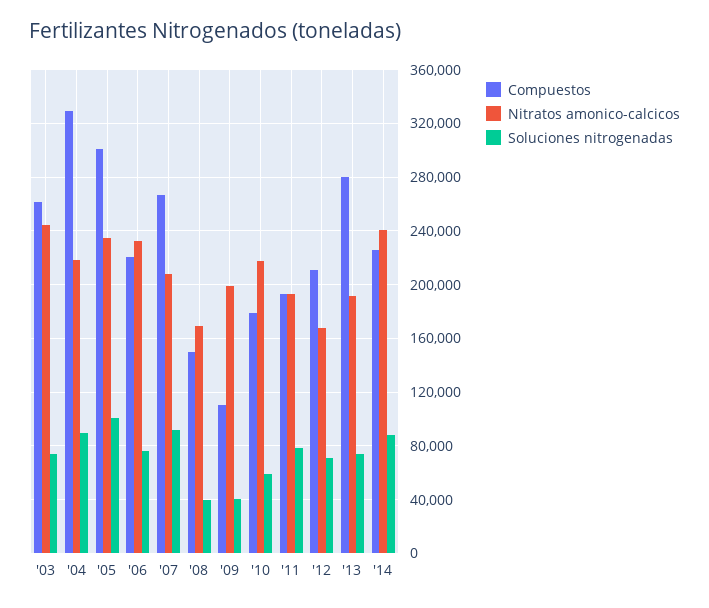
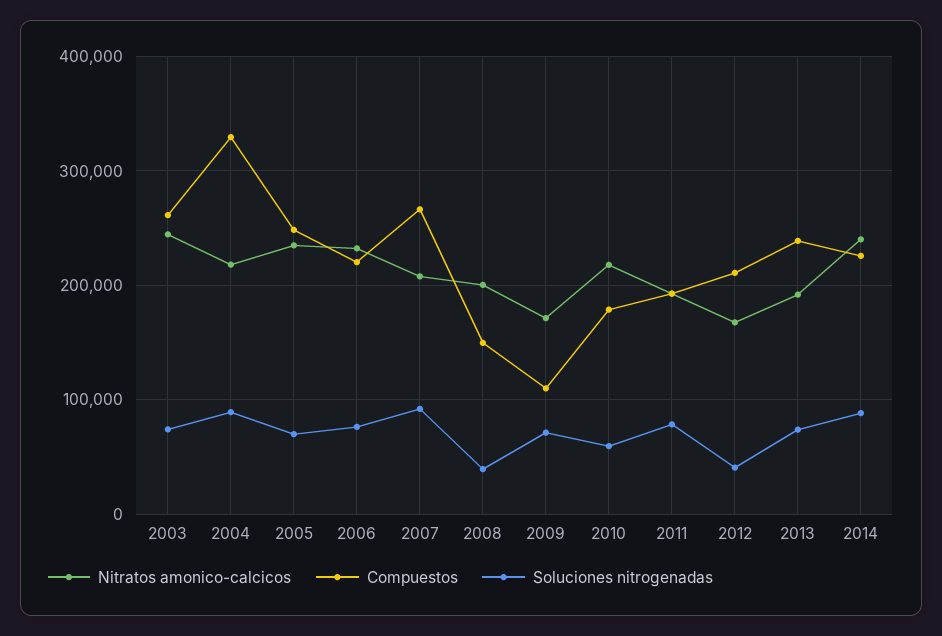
Compuestos, '05: 300000 -> 250000
Soluciones nitrogenadas, '05: 100000 -> 70000
Nitratos amonico-calcicos, '08: 170000 -> 200000
Nitratos amonico-calcicos, '09: 200000 -> 170000
Soluciones nitrogenadas, '09: 40000 -> 70000
Soluciones nitrogenadas, '12: 70000 -> 40000
Compuestos, '13: 280000 -> 240000

